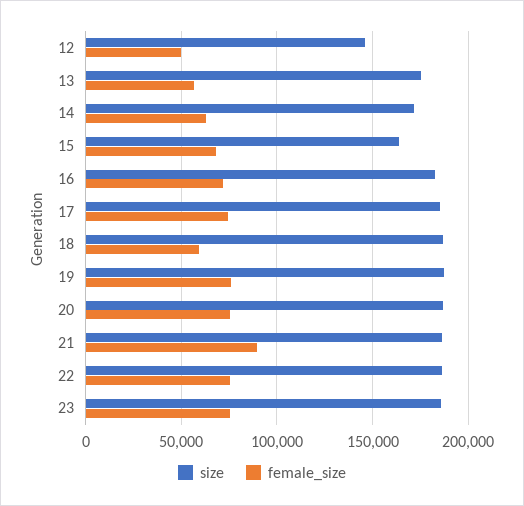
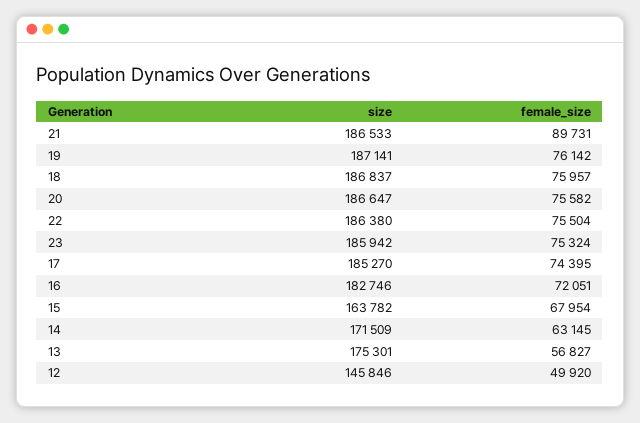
female_size, 18: 60000 -> 75957

